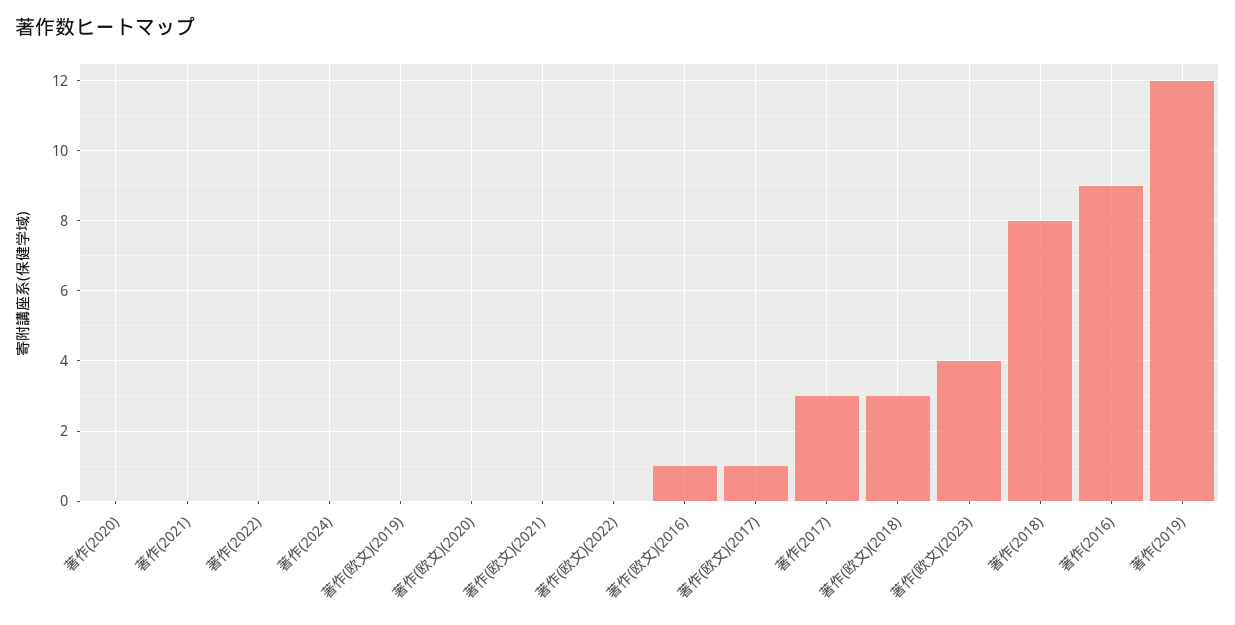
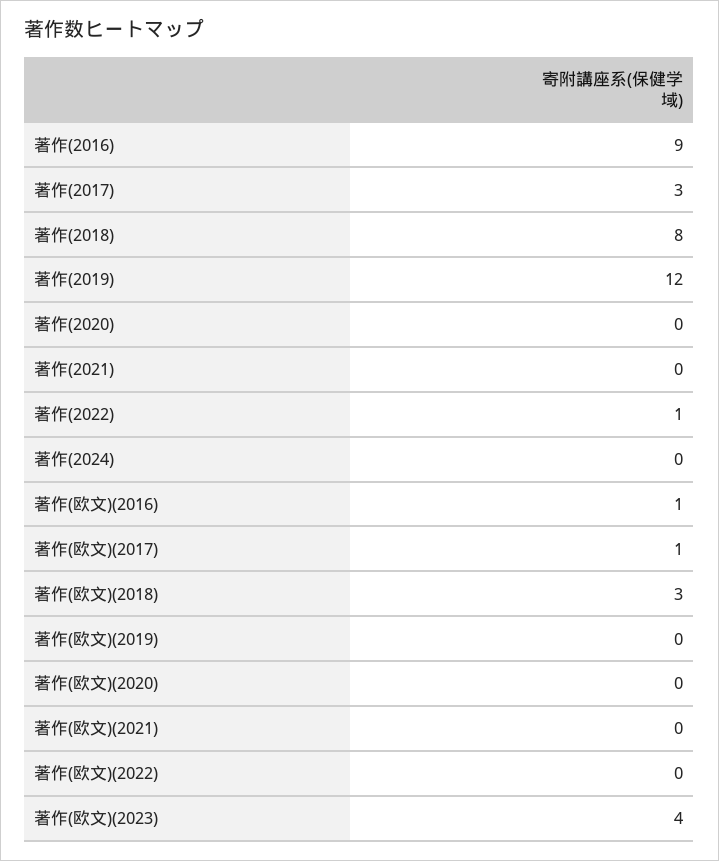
著作(2022): 0 -> 1

